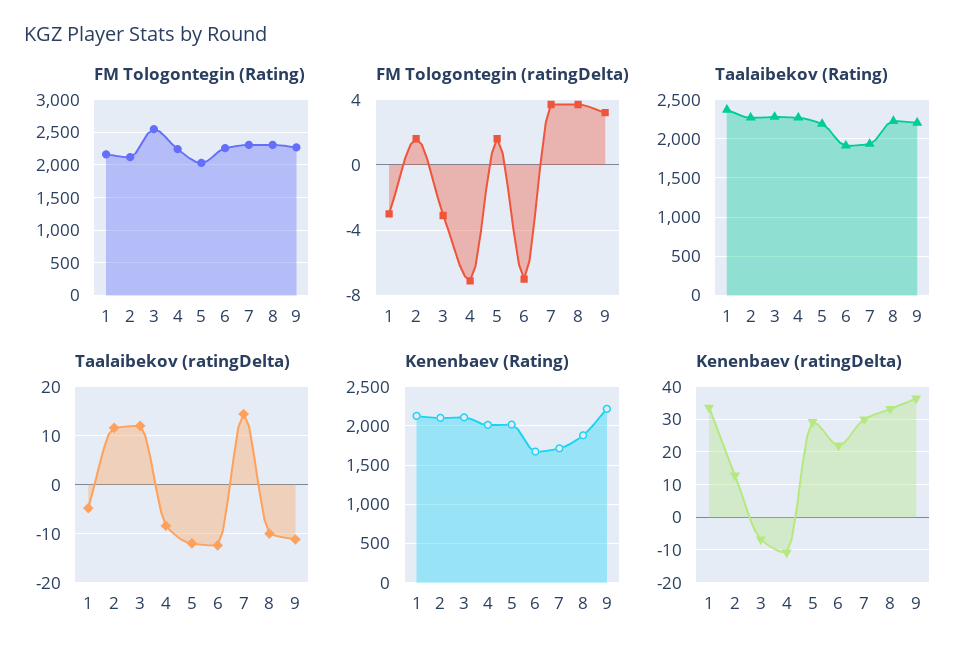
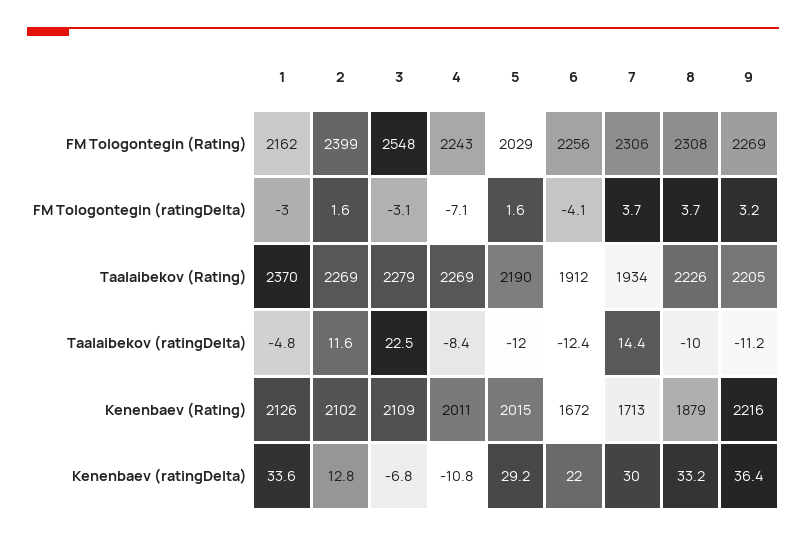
FM Tologontegin (Rating), 2: 2100 -> 2399
FM Tologontegin (ratingDelta), 6: -7 -> -4.1
Taalaibekov (ratingDelta), 3: 12 -> 22.5

